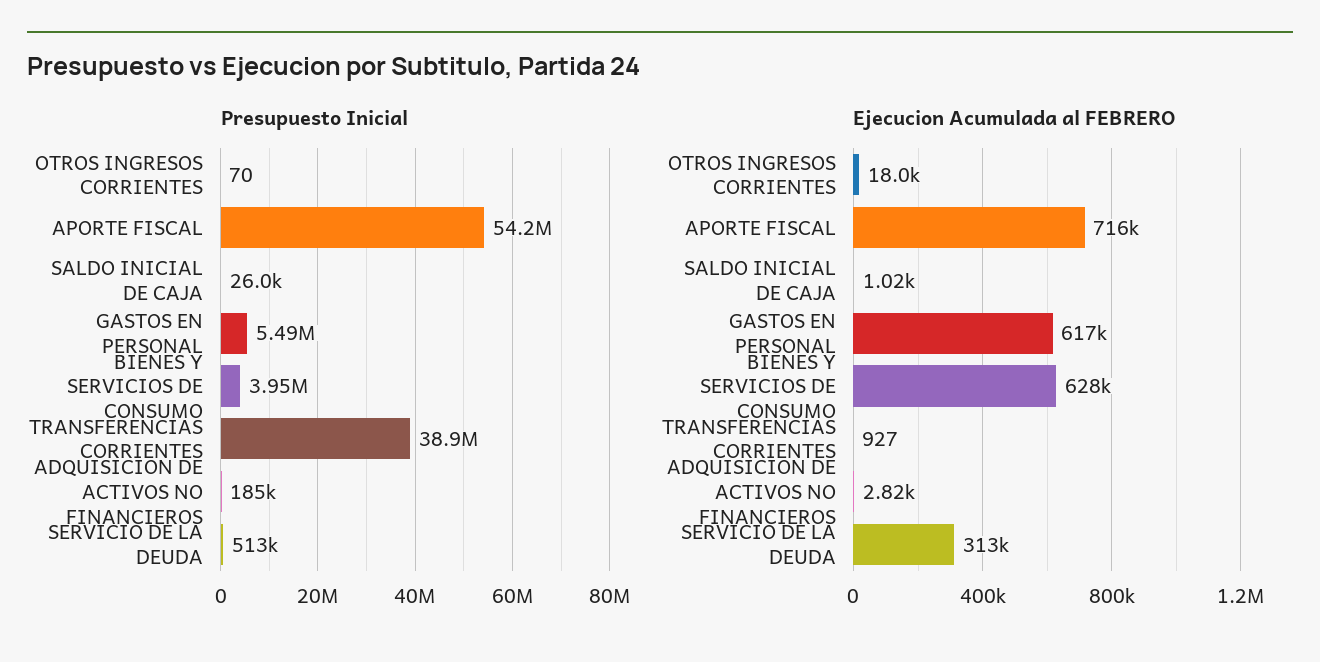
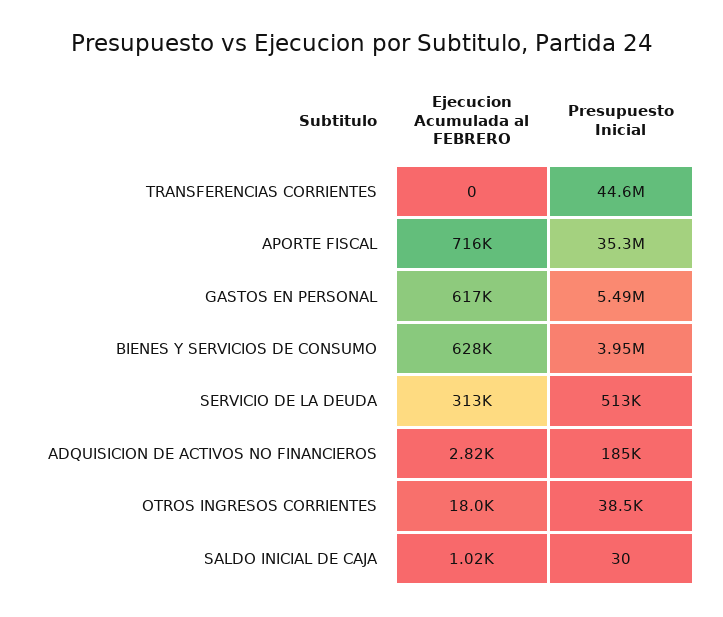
Presupuesto Inicial, OTROS INGRESOS CORRIENTES: 70 -> 38500
Presupuesto Inicial, APORTE FISCAL: 54200000 -> 35300000
Presupuesto Inicial, SALDO INICIAL DE CAJA: 26000 -> 30
Presupuesto Inicial, TRANSFERENCIAS CORRIENTES: 38900000 -> 44600000
Ejecucion Acumulada al FEBRERO, TRANSFERENCIAS CORRIENTES: 927 -> 0

